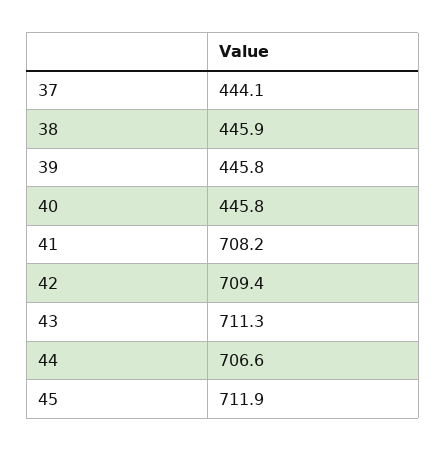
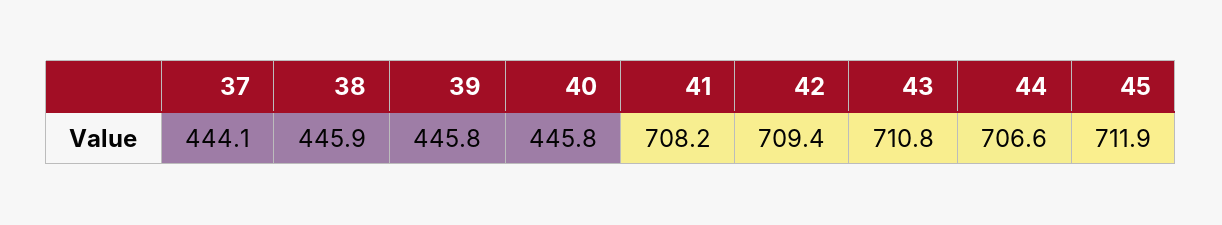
43: 711.3 -> 710.8

